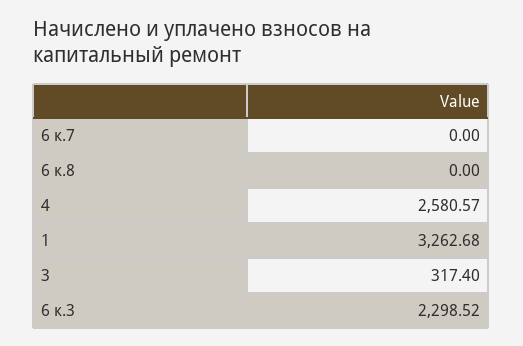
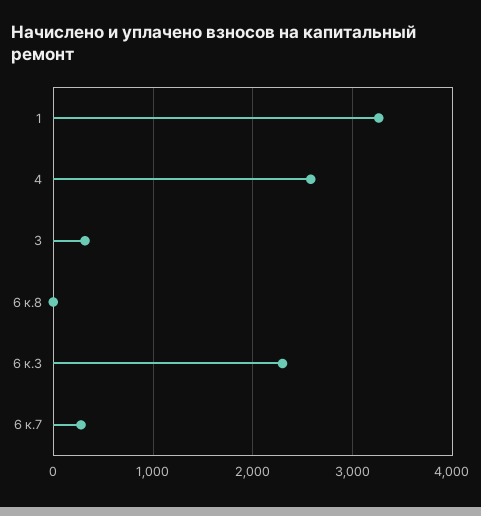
6 к.7: 0 -> 300

